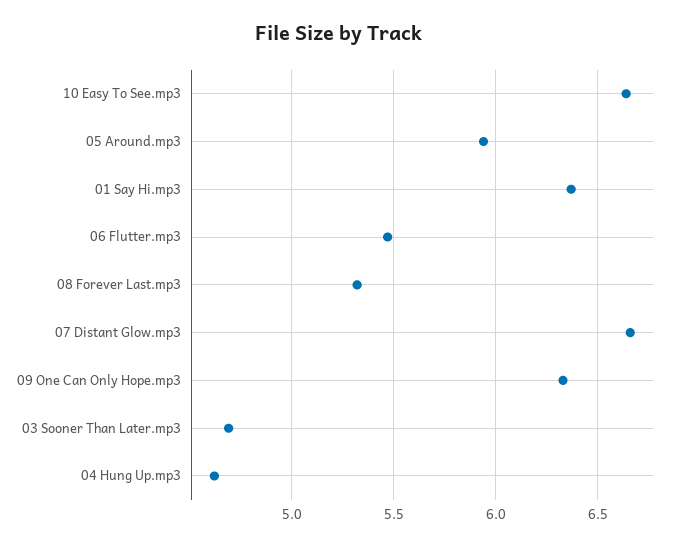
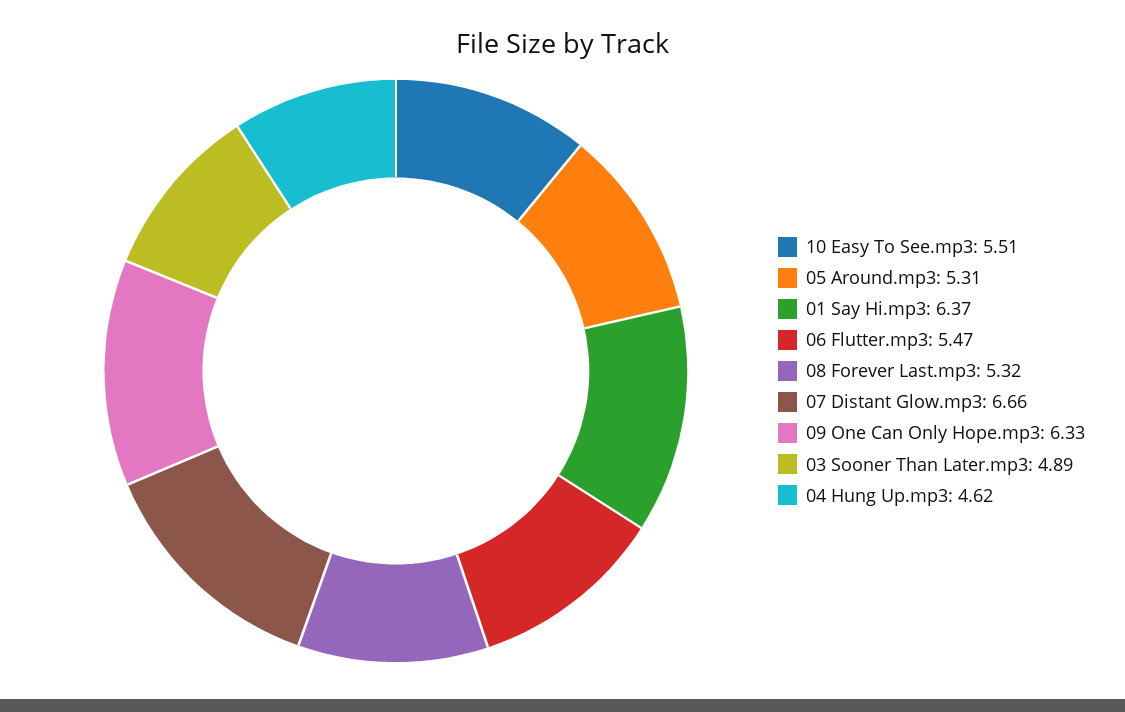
10 Easy To See.mp3: 6.65 -> 5.51
05 Around.mp3: 5.95 -> 5.31
03 Sooner Than Later.mp3: 4.7 -> 4.89

